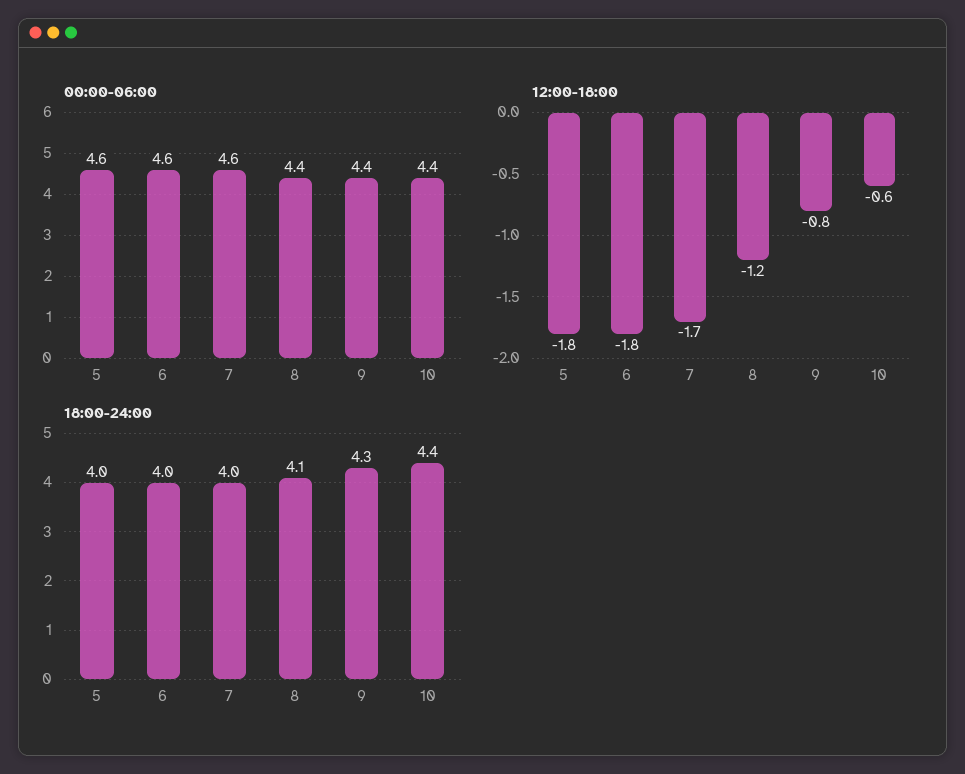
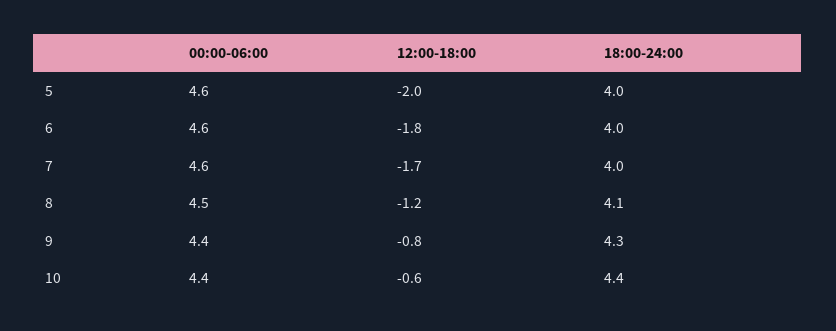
00:00-06:00, 8: 4.4 -> 4.5
12:00-18:00, 5: -1.8 -> -2

